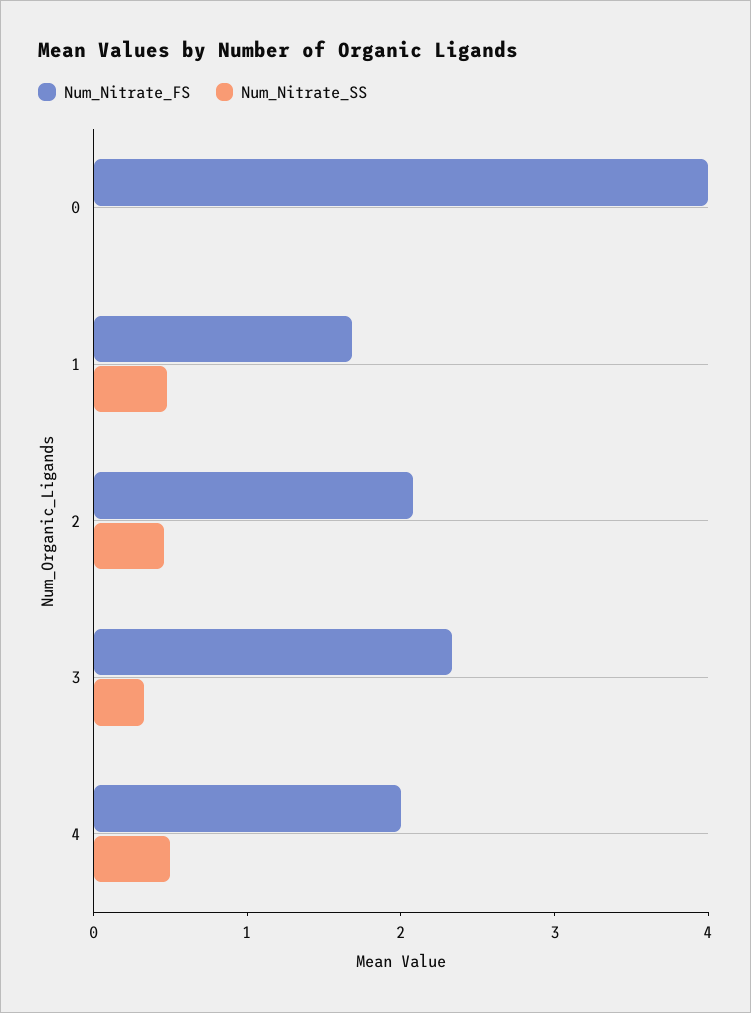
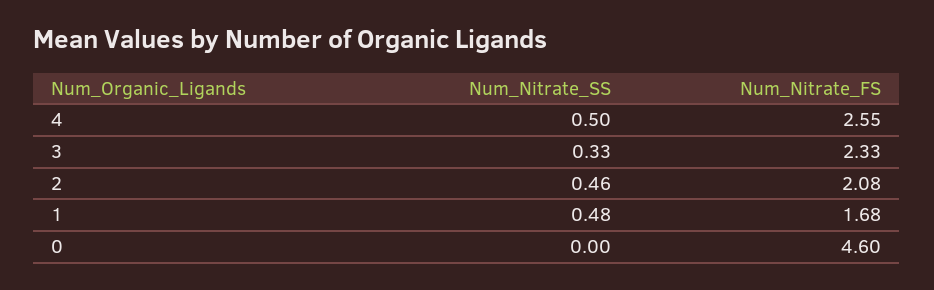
Num_Nitrate_FS, 0: 4 -> 4.6
Num_Nitrate_FS, 4: 2 -> 2.55

